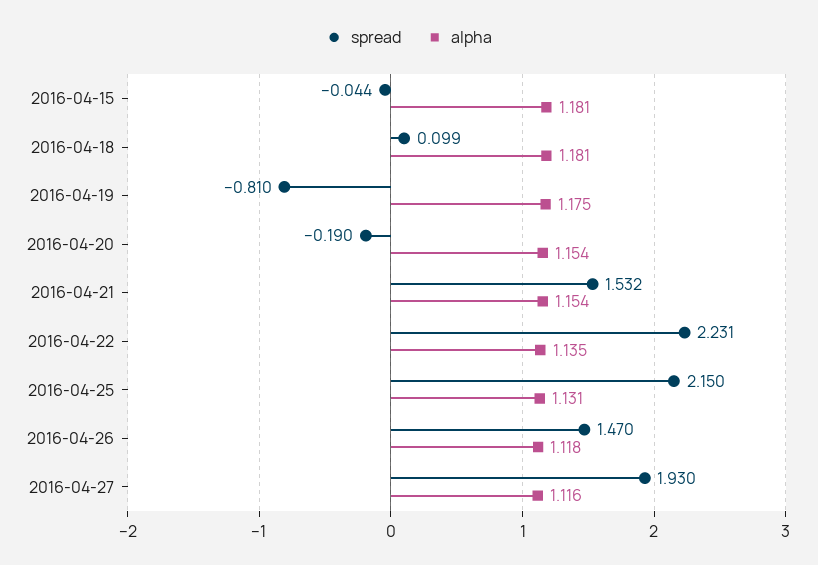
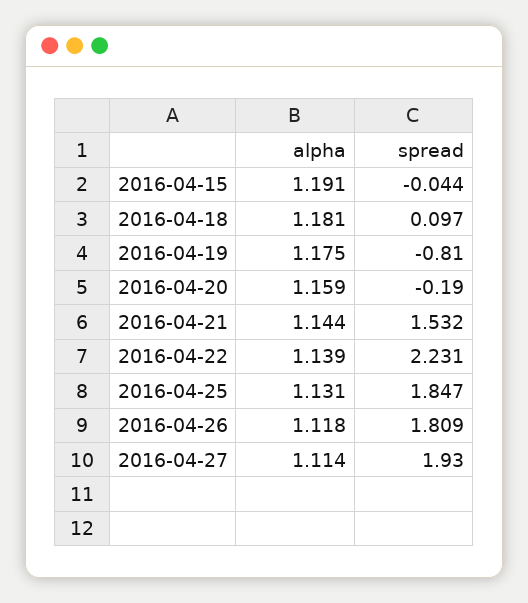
alpha, 2016-04-15: 1.181 -> 1.191
spread, 2016-04-18: 0.099 -> 0.097
alpha, 2016-04-20: 1.154 -> 1.159
alpha, 2016-04-21: 1.154 -> 1.144
alpha, 2016-04-22: 1.135 -> 1.139
spread, 2016-04-25: 2.15 -> 1.847
spread, 2016-04-26: 1.47 -> 1.809
alpha, 2016-04-27: 1.116 -> 1.114

